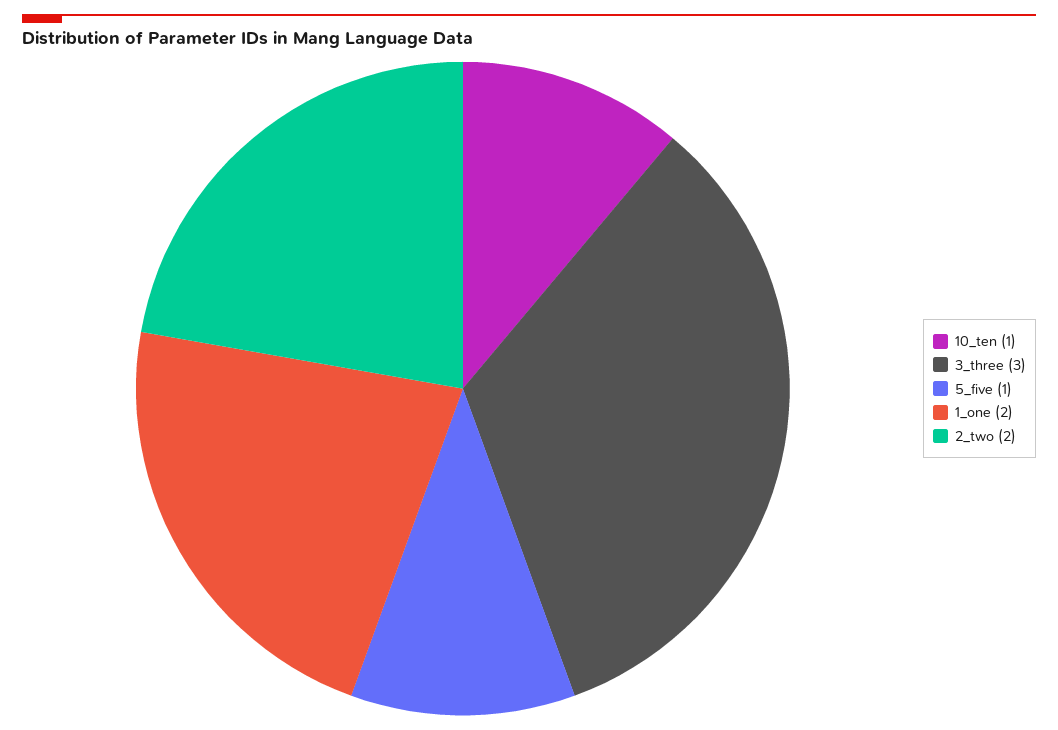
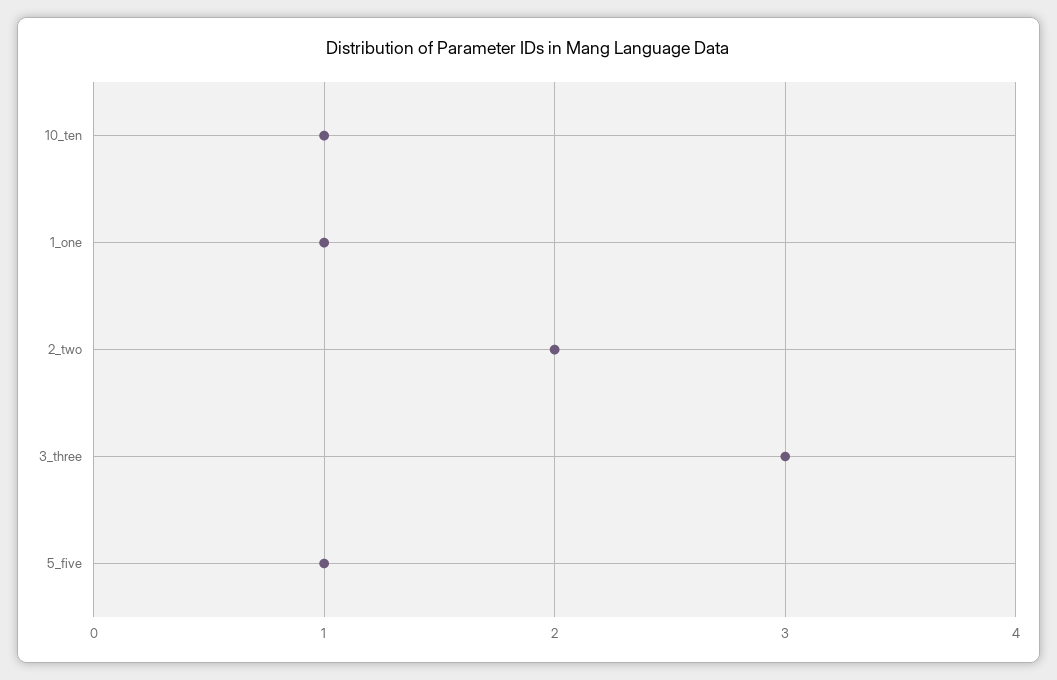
1_one: 2 -> 1

